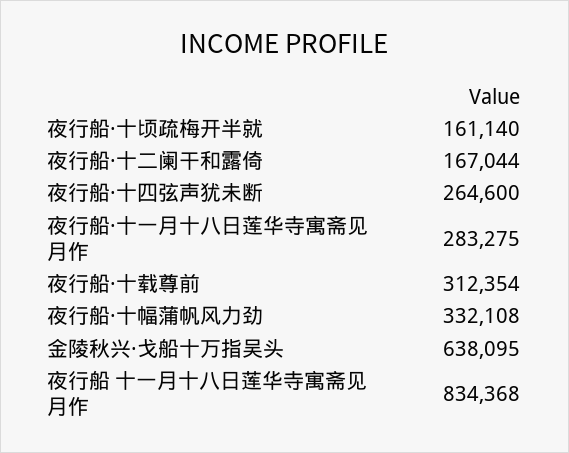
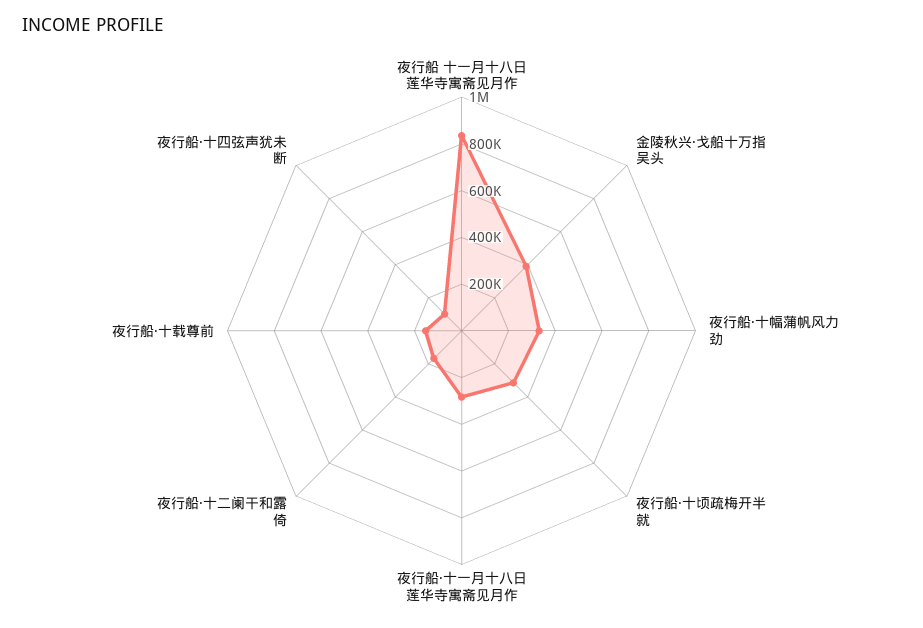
夜行船·十顷疏梅开半就: 161140 -> 300000
夜行船·十四弦声犹未断: 264600 -> 100000
夜行船·十载尊前: 312354 -> 150000
金陵秋兴·戈船十万指吴头: 638095 -> 400000

